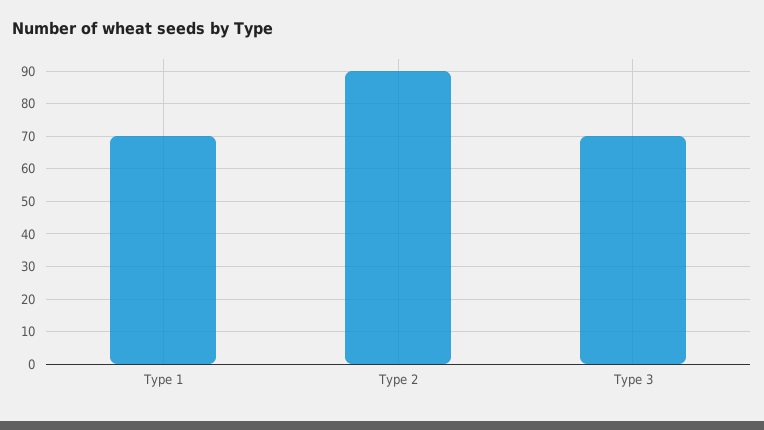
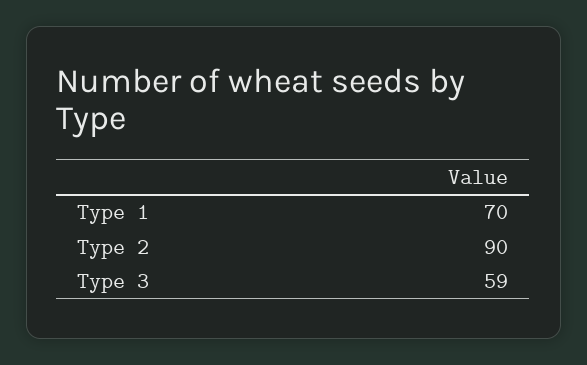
Type 3: 70 -> 59

